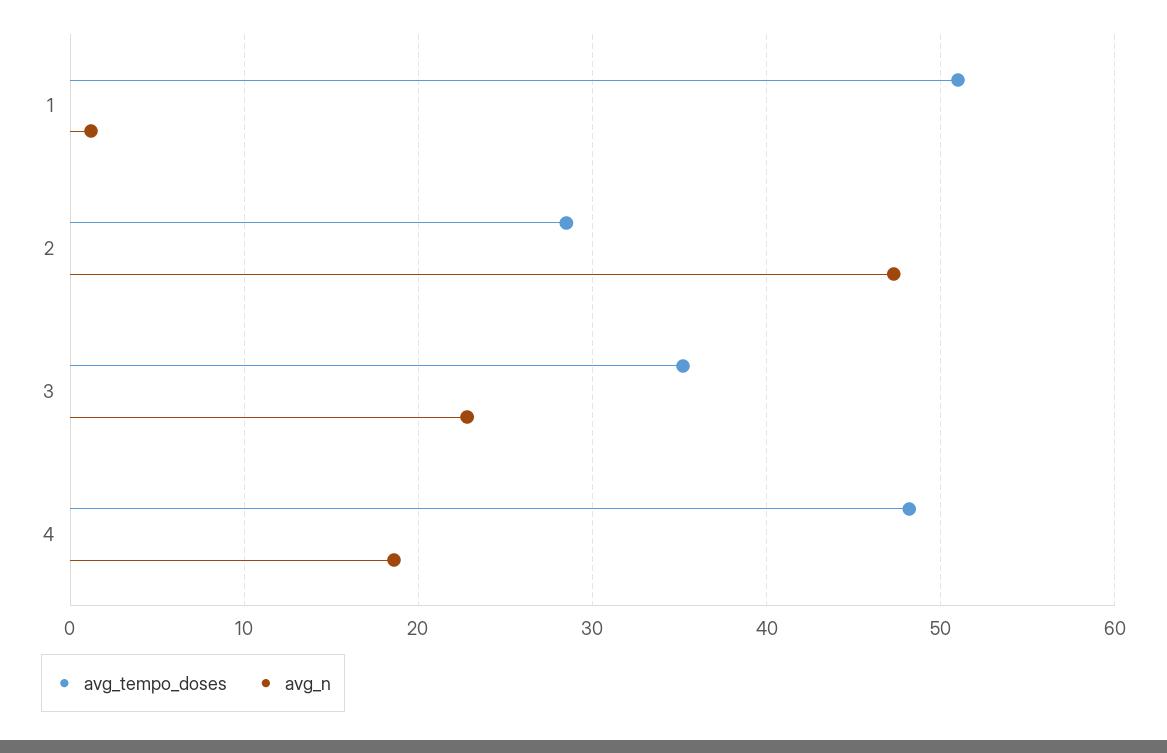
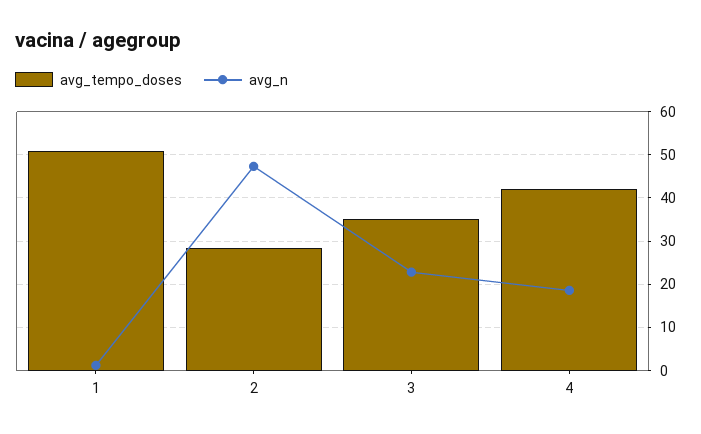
avg_tempo_doses, 4: 48 -> 42

